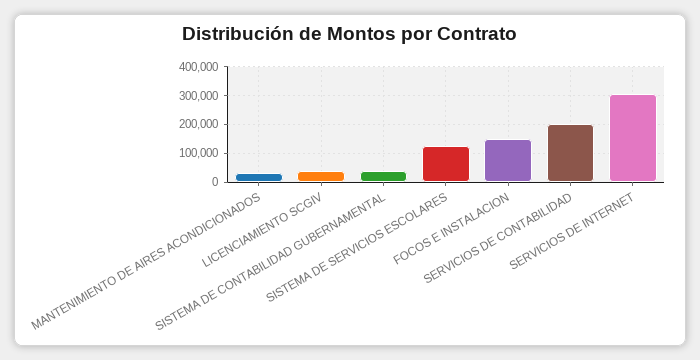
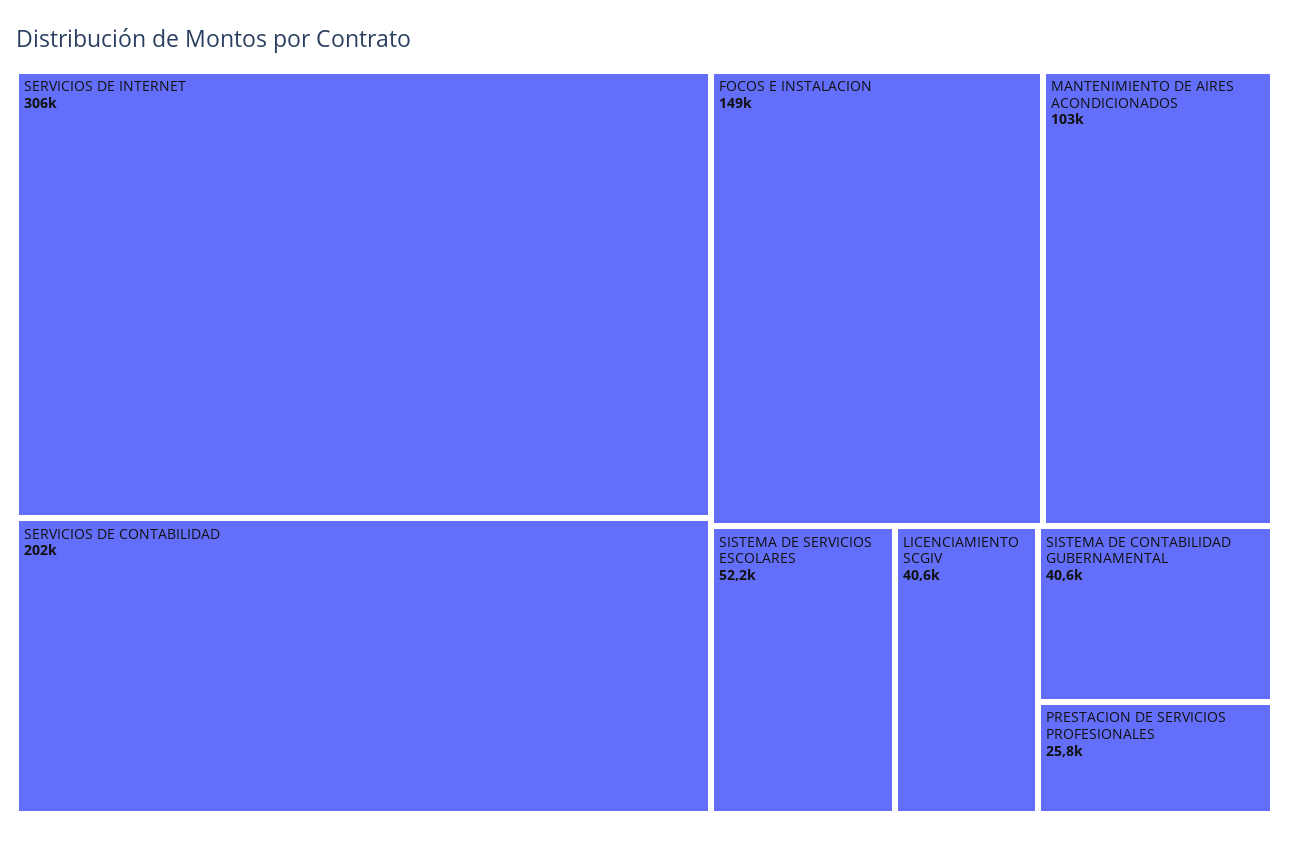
MANTENIMIENTO DE AIRES ACONDICIONADOS: 25000 -> 103000
SISTEMA DE SERVICIOS ESCOLARES: 125000 -> 52200
PRESTACION DE SERVICIOS PROFESIONALES: none -> 25800

